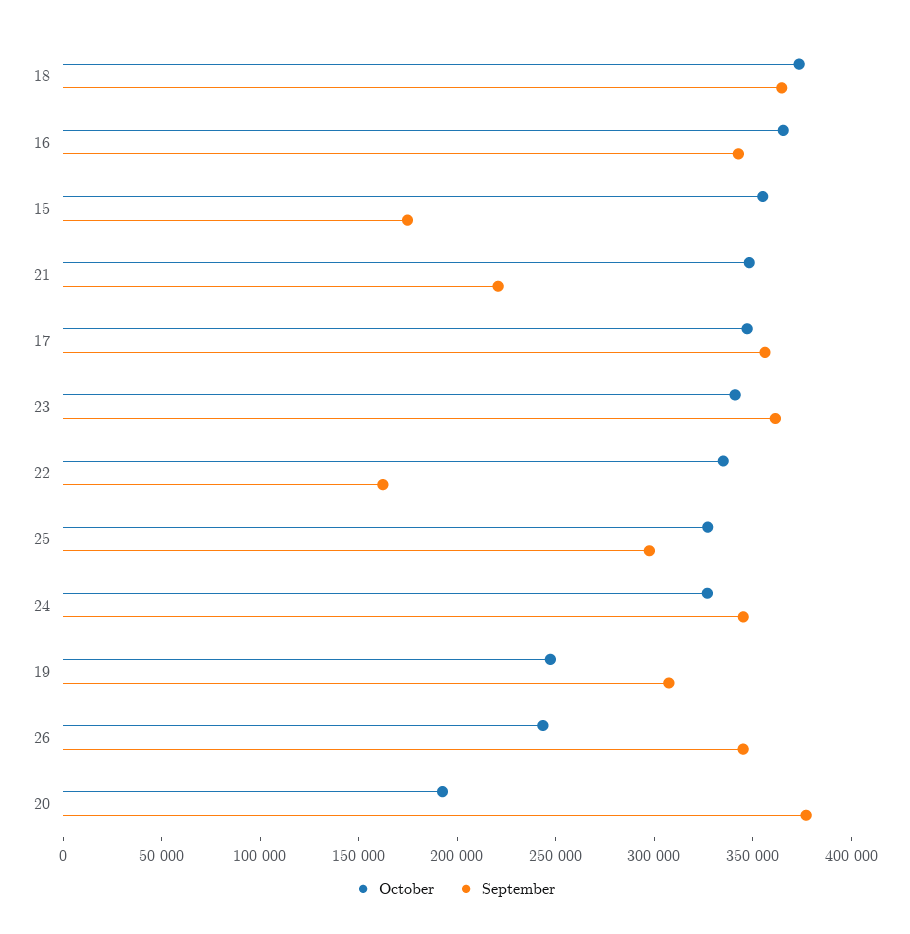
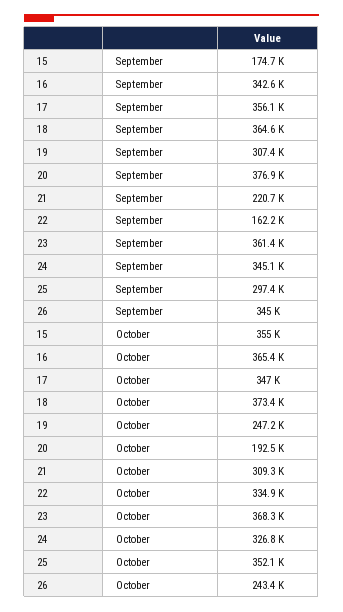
October, 21: 350000 -> 309300
October, 23: 340000 -> 368300
October, 25: 330000 -> 352100

